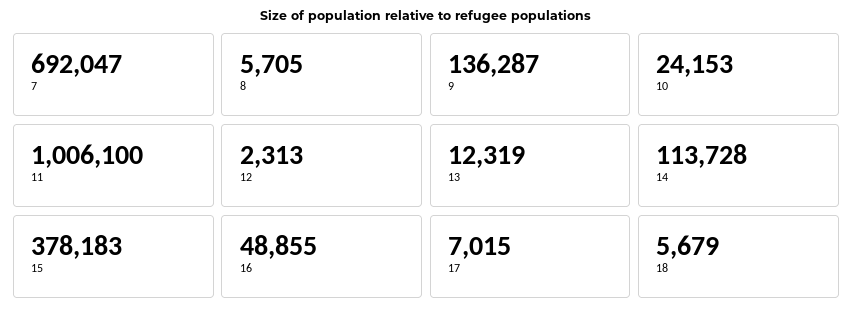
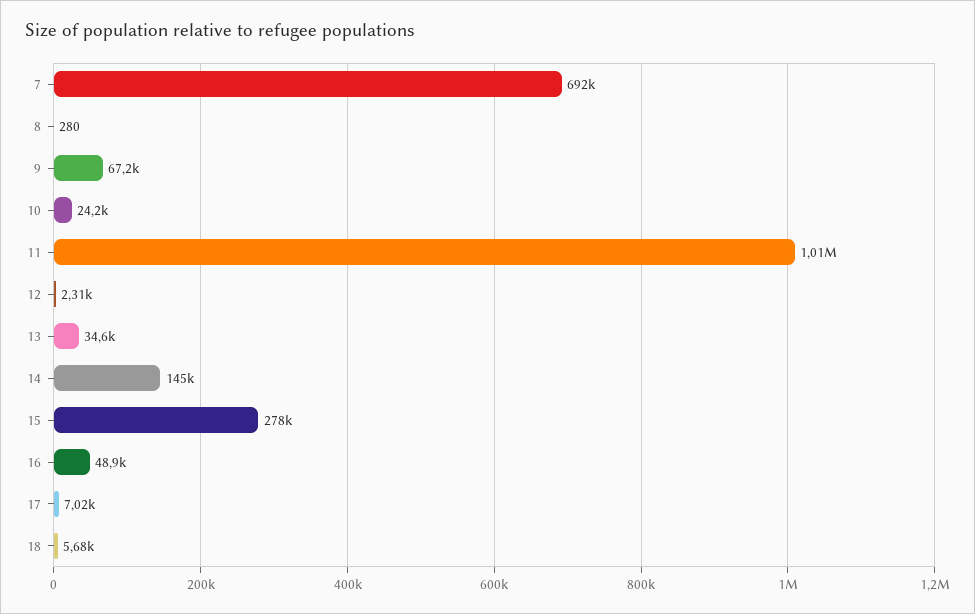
8: 5705 -> 280
9: 136287 -> 67200
13: 12319 -> 34600
14: 113728 -> 145000
15: 378183 -> 278000

